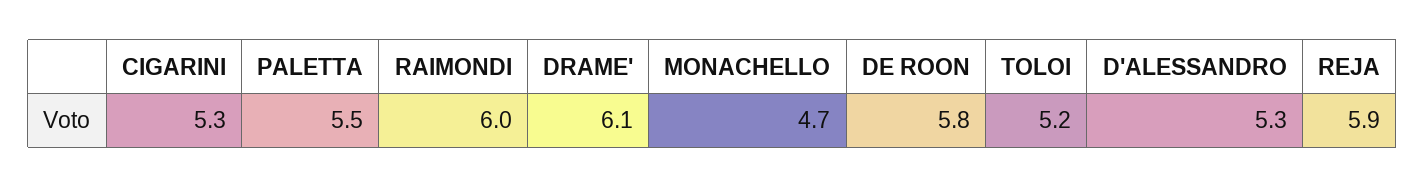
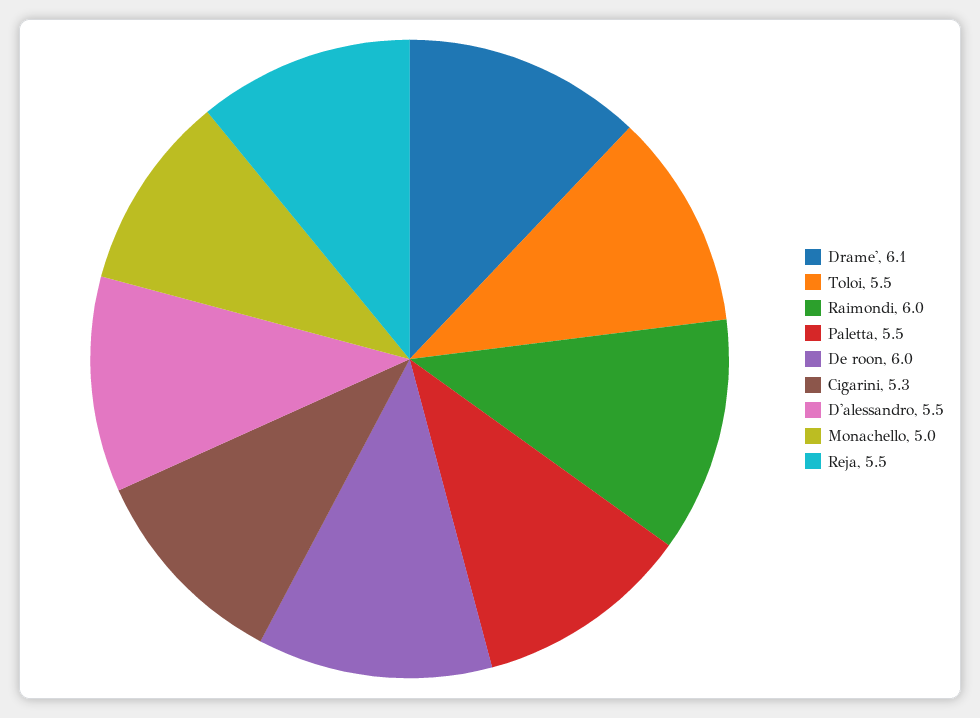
MONACHELLO: 4.7 -> 5
DE ROON: 5.8 -> 6
TOLOI: 5.2 -> 5.5
D'ALESSANDRO: 5.3 -> 5.5
REJA: 5.9 -> 5.5

